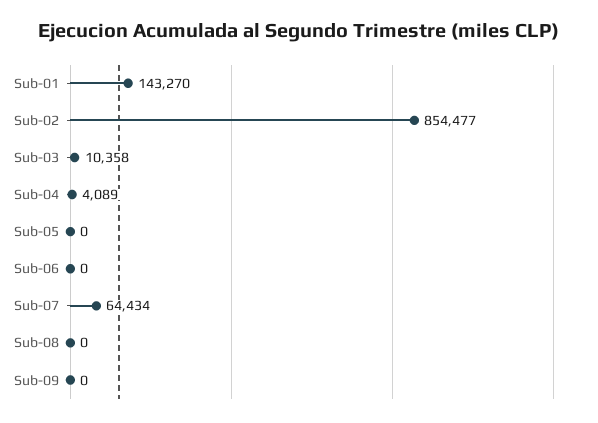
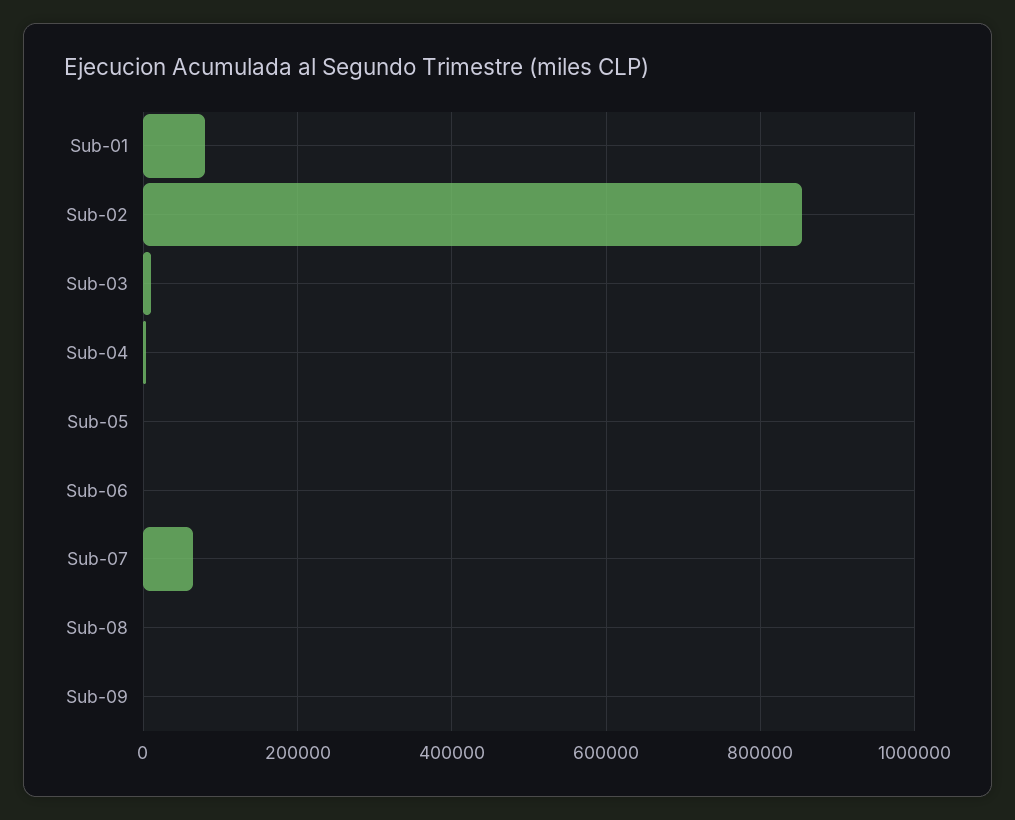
Sub-01: 143270 -> 80000

